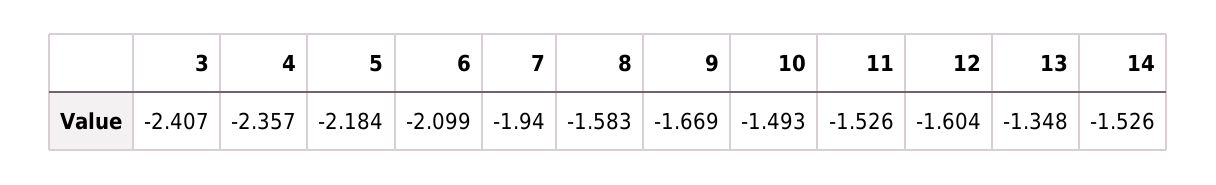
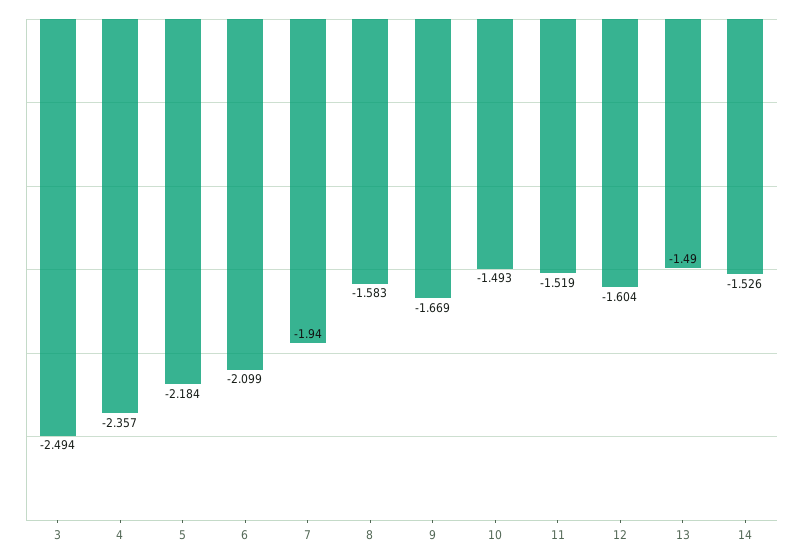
3: -2.407 -> -2.494
11: -1.526 -> -1.519
13: -1.348 -> -1.49

